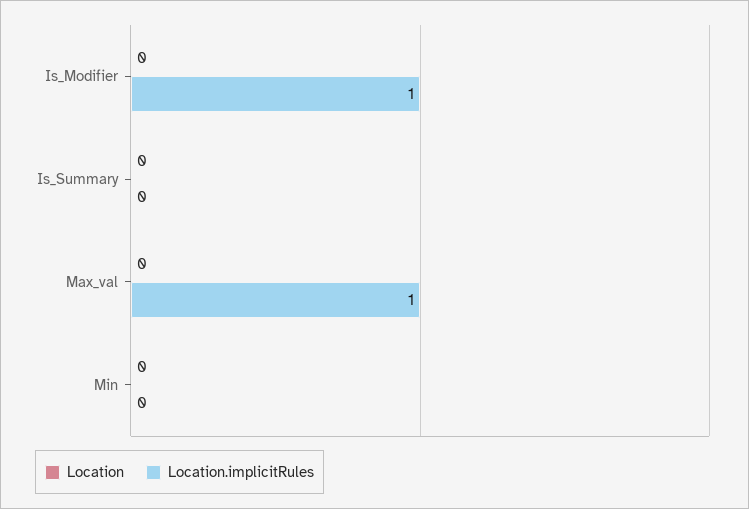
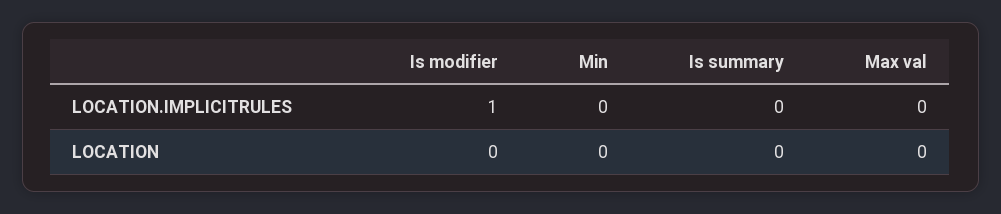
Location.implicitRules, Max_val: 1 -> 0

